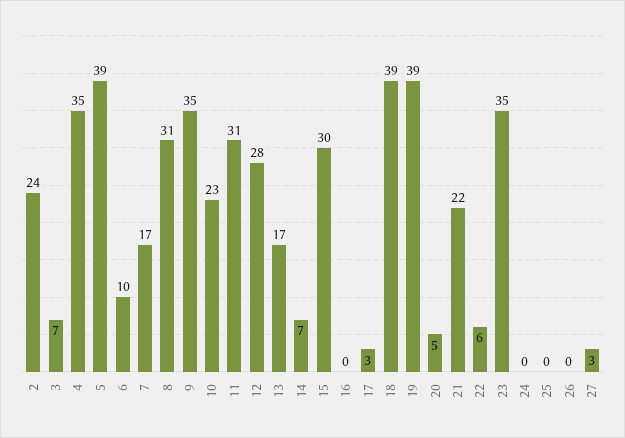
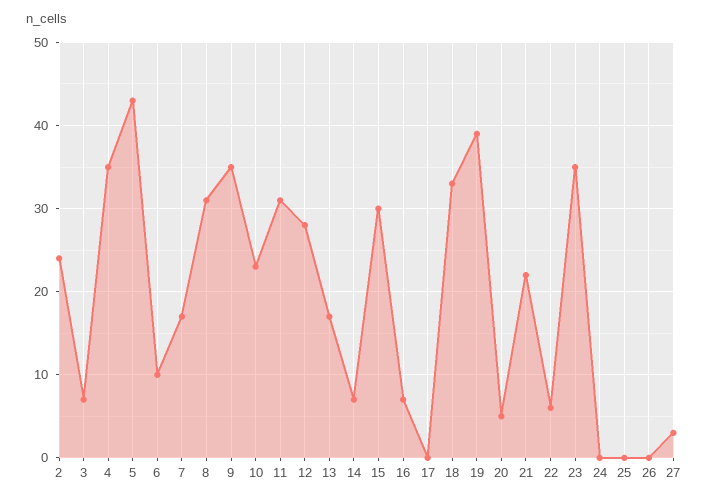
5: 39 -> 43
16: 0 -> 7
17: 3 -> 0
18: 39 -> 33

